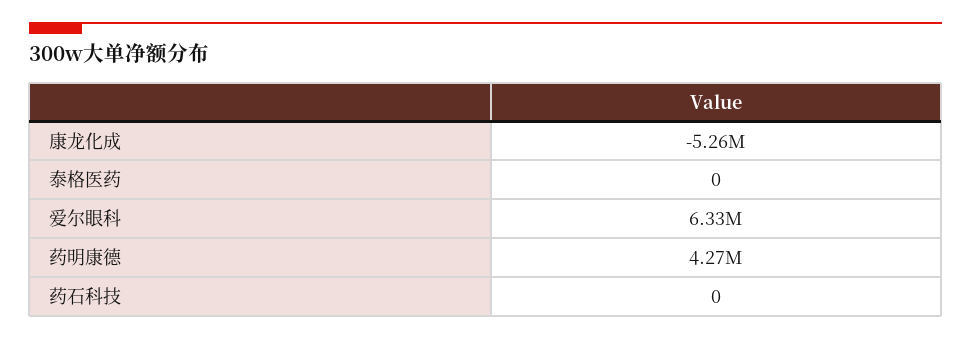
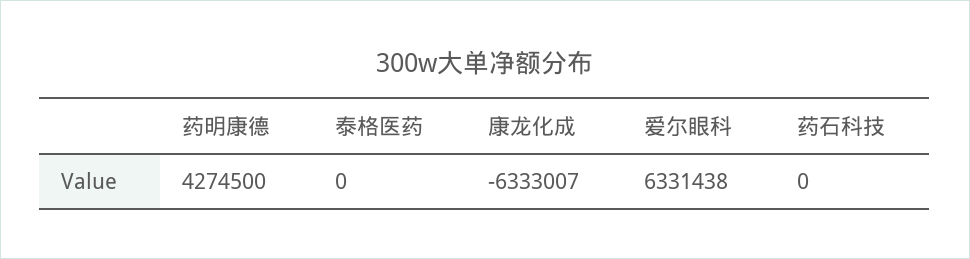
康龙化成: -5260000 -> -6333007

